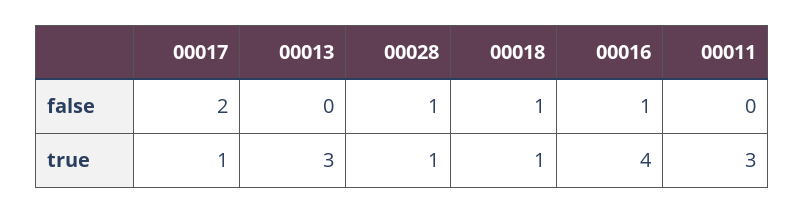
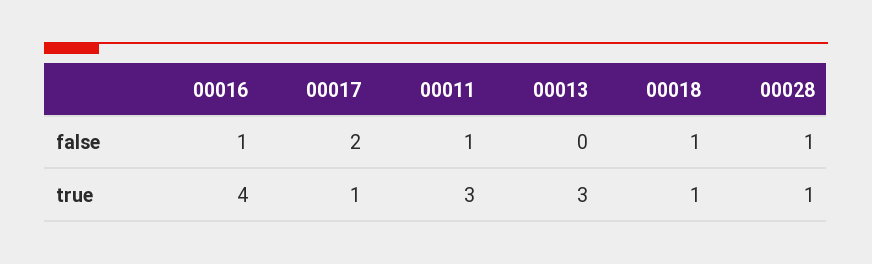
00011, false: 0 -> 1

